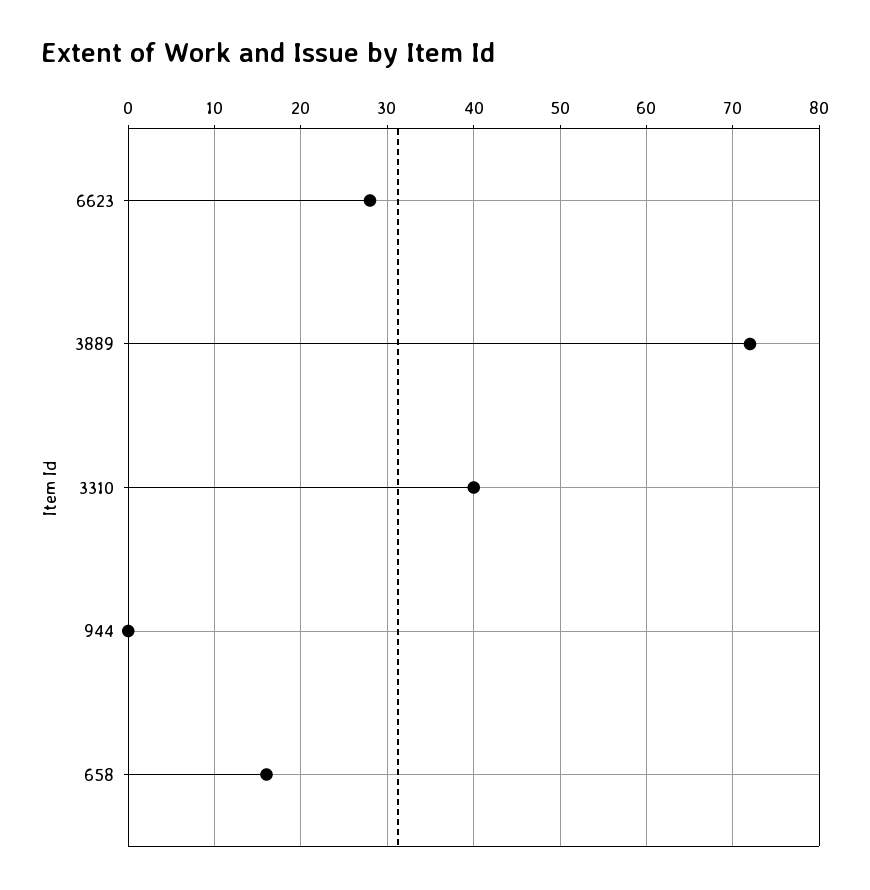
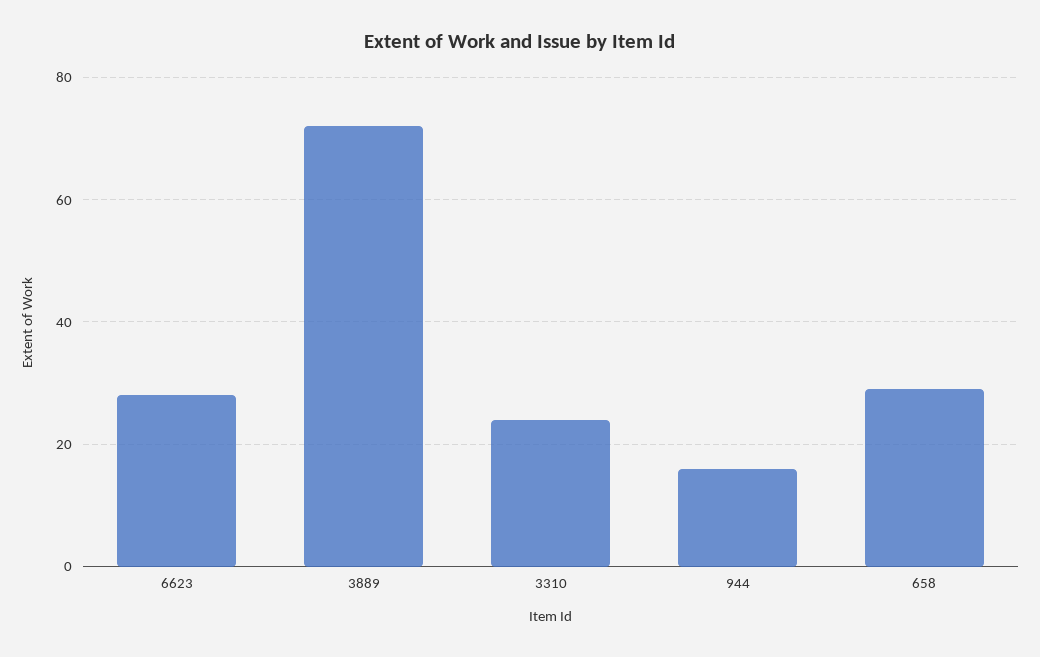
3310: 40 -> 25
944: 0 -> 15
658: 16 -> 30

